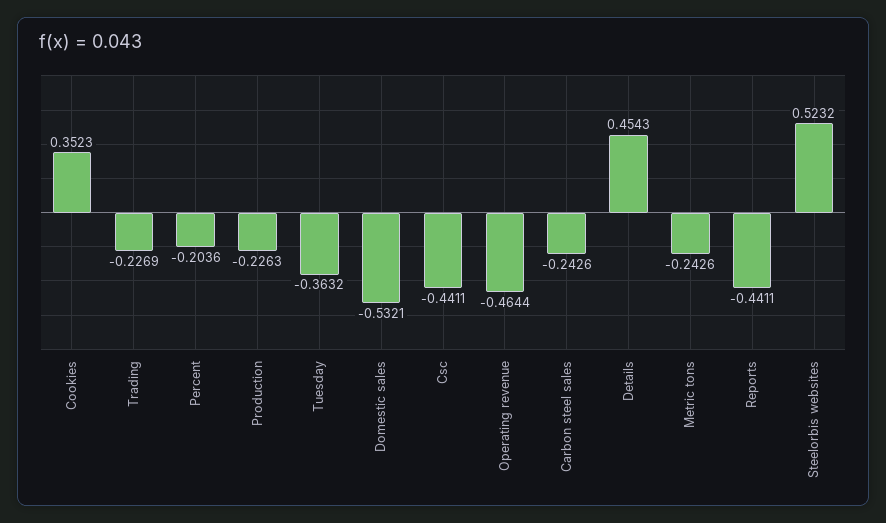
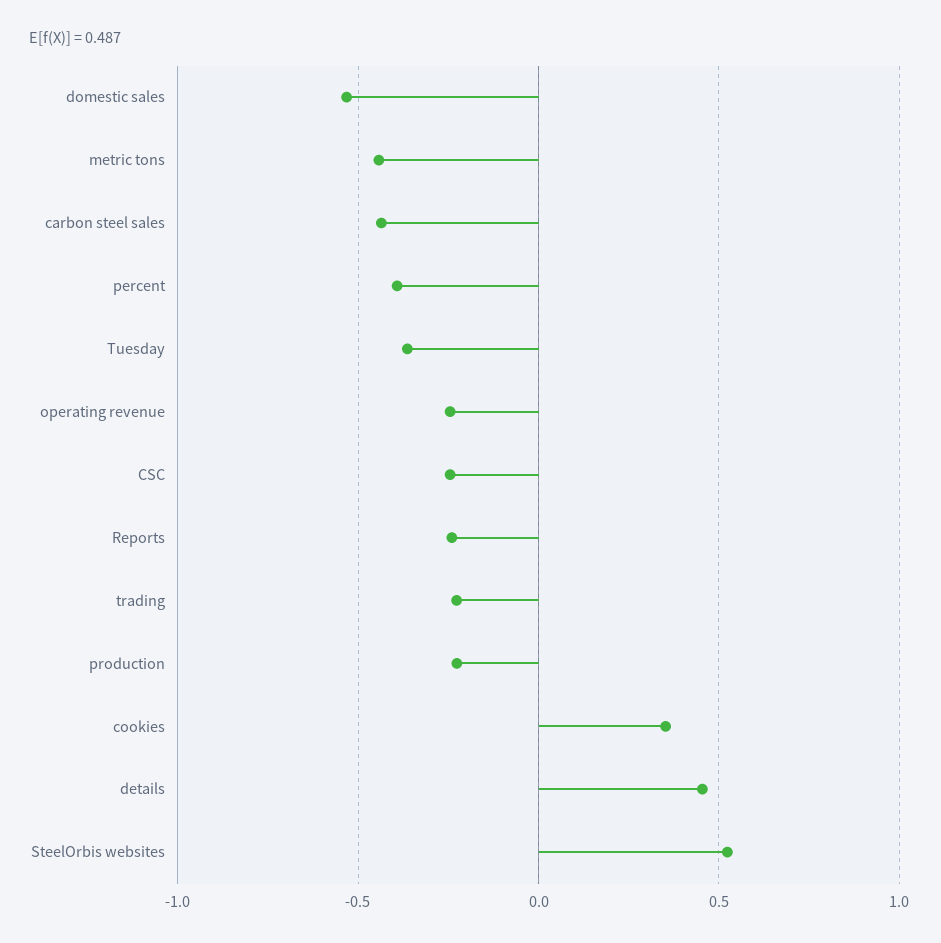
Percent: -0.2036 -> -0.4
Csc: -0.4411 -> -0.25
Operating revenue: -0.4644 -> -0.25
Carbon steel sales: -0.2426 -> -0.45
Metric tons: -0.2426 -> -0.45
Reports: -0.4411 -> -0.25

